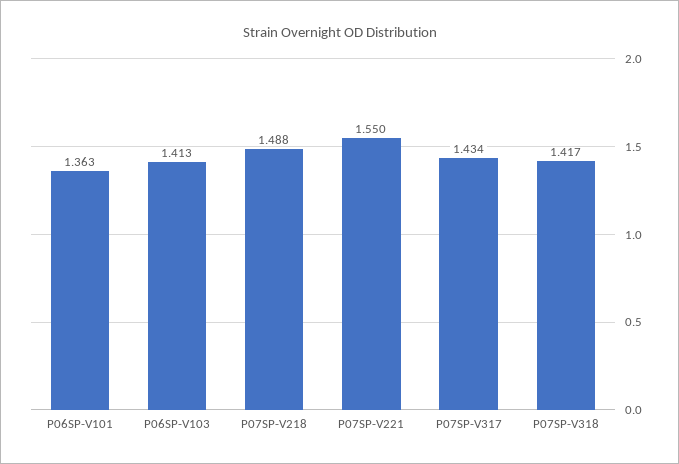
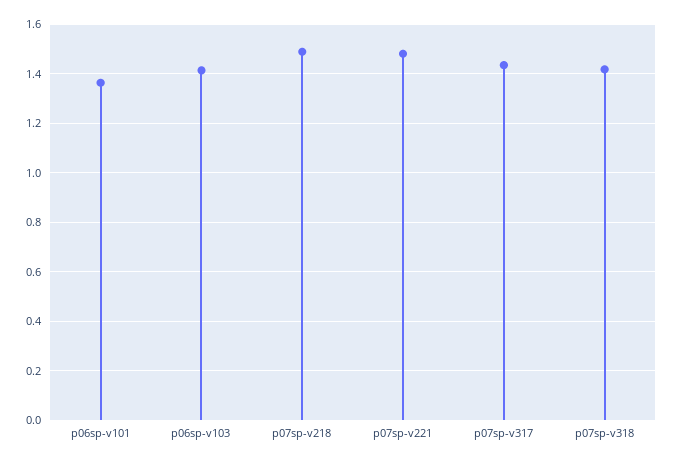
P07SP-V221: 1.55 -> 1.475

